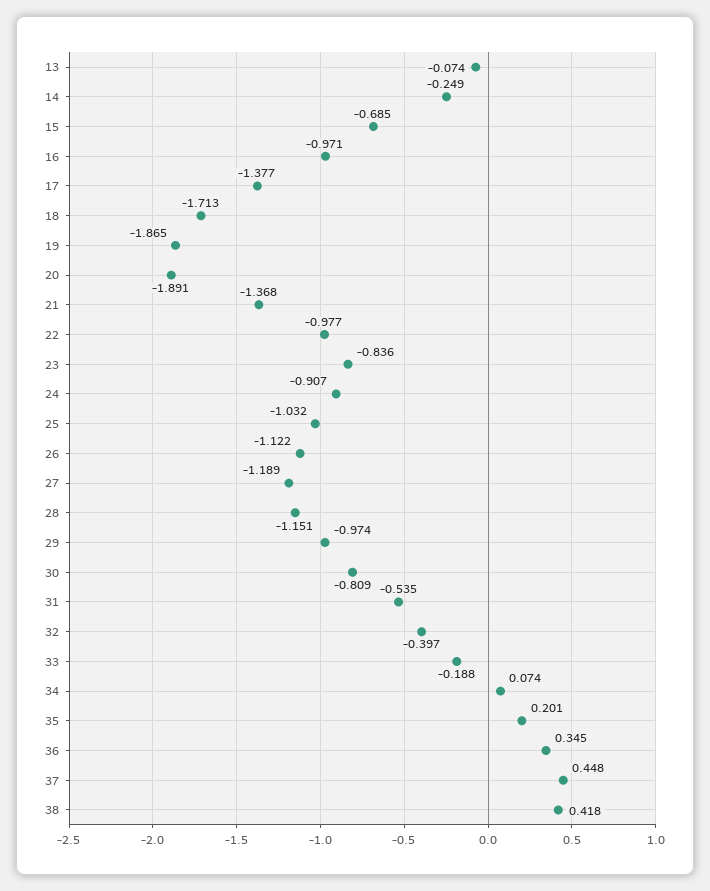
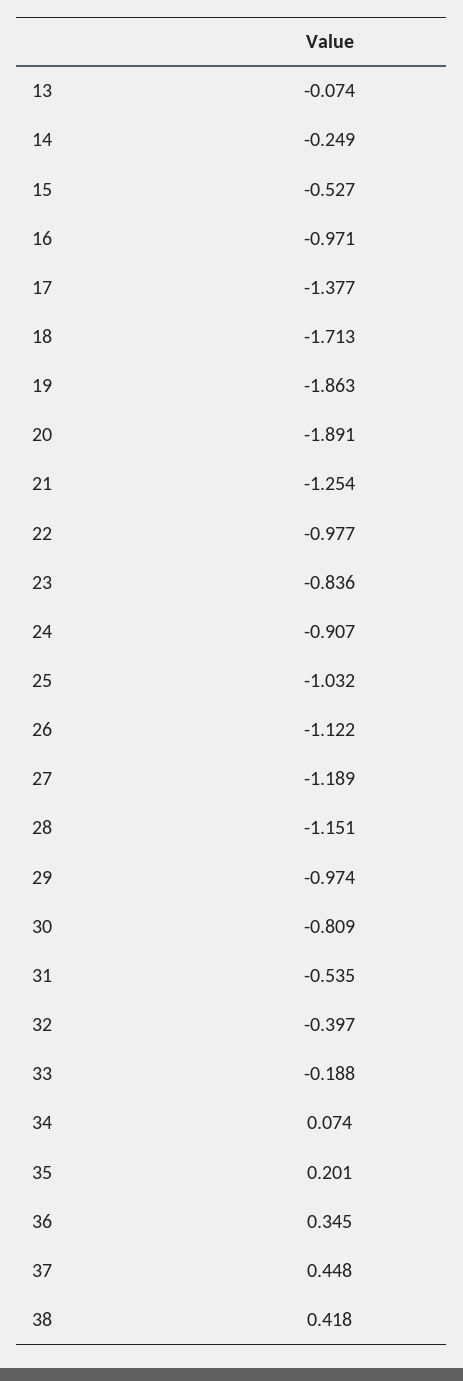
15: -0.685 -> -0.527
19: -1.865 -> -1.863
21: -1.368 -> -1.254

